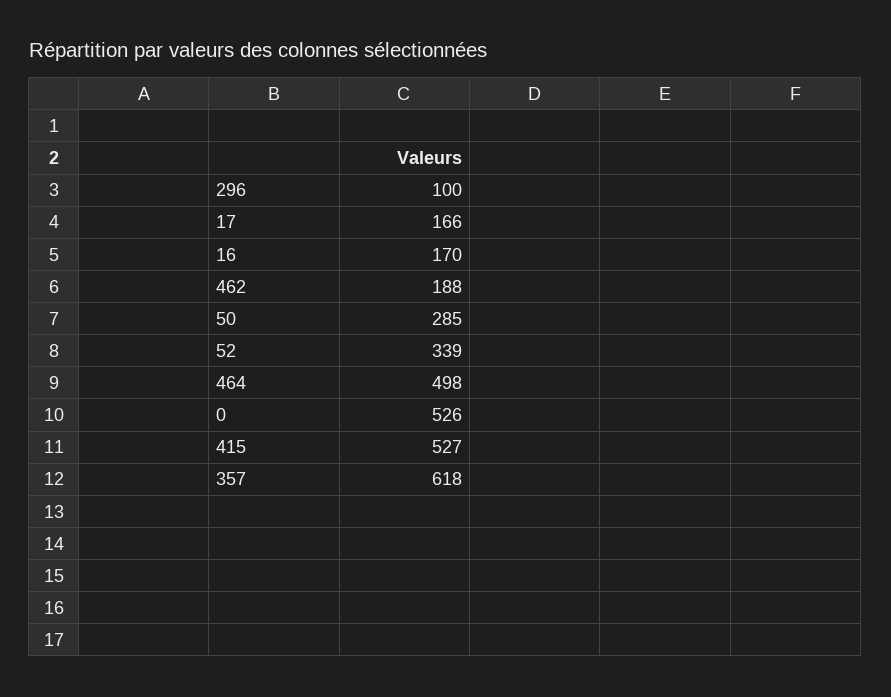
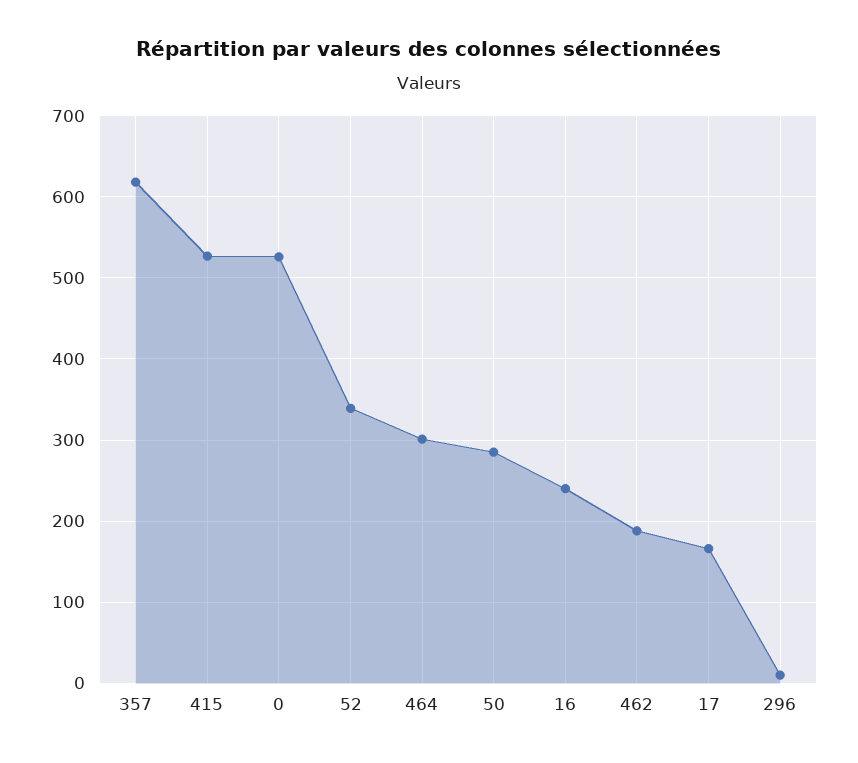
296: 100 -> 10
16: 170 -> 240
464: 498 -> 300

